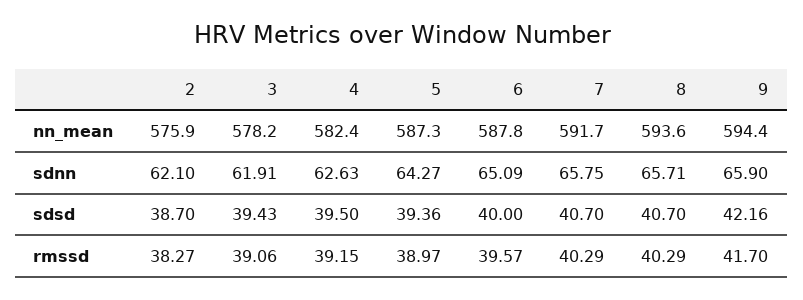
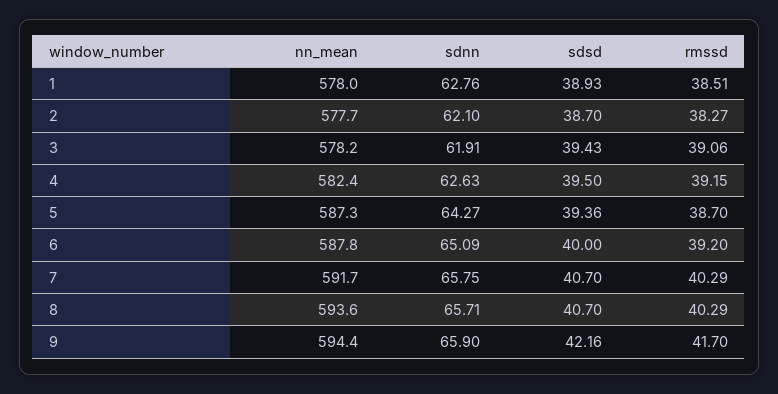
2, nn_mean: 575.9 -> 577.7
5, rmssd: 38.97 -> 38.7
6, rmssd: 39.57 -> 39.2
1, nn_mean: none -> 578
1, sdnn: none -> 62.76
1, sdsd: none -> 38.93
1, rmssd: none -> 38.51

